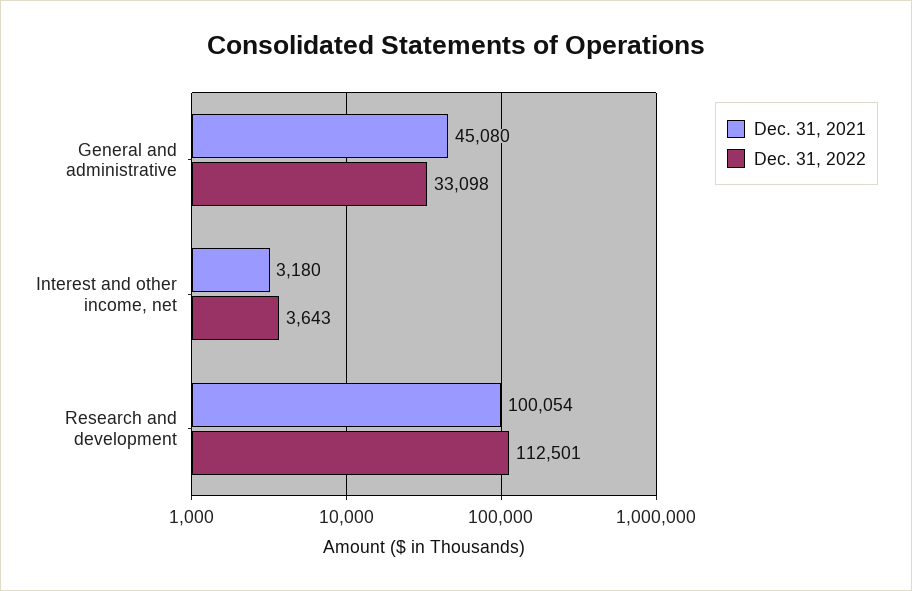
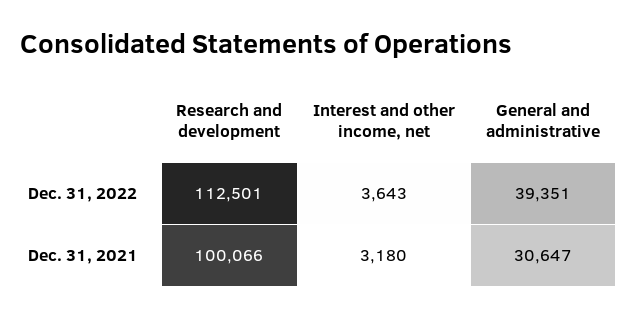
Dec. 31, 2021, General and administrative: 45080 -> 30647
Dec. 31, 2022, General and administrative: 33098 -> 39351
Dec. 31, 2021, Research and development: 100054 -> 100066

